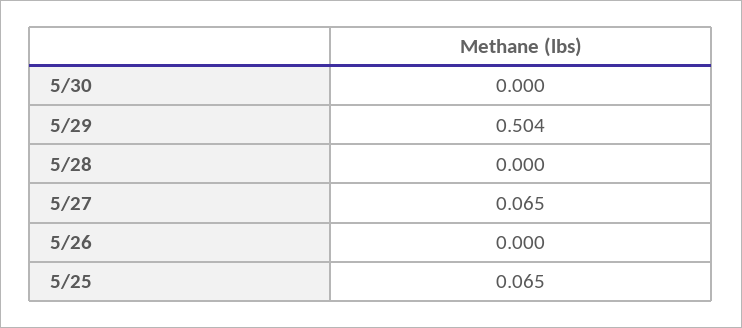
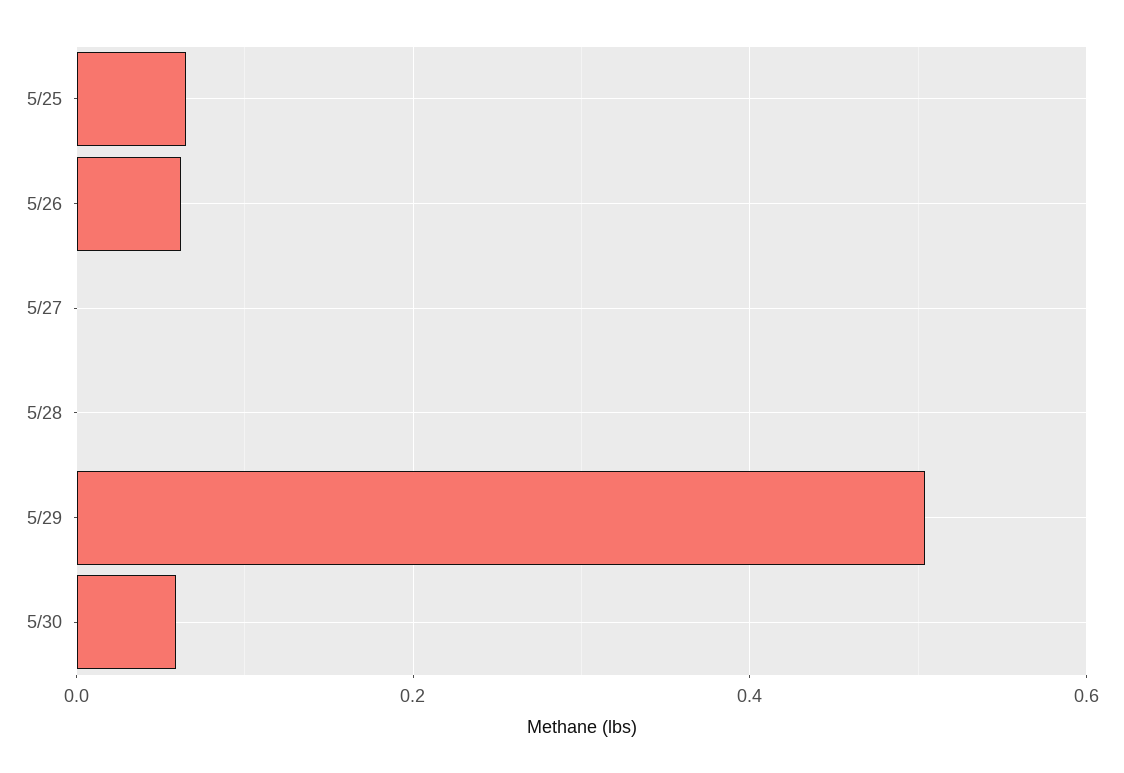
5/30: 0 -> 0.06
5/27: 0.065 -> 0
5/26: 0 -> 0.06

